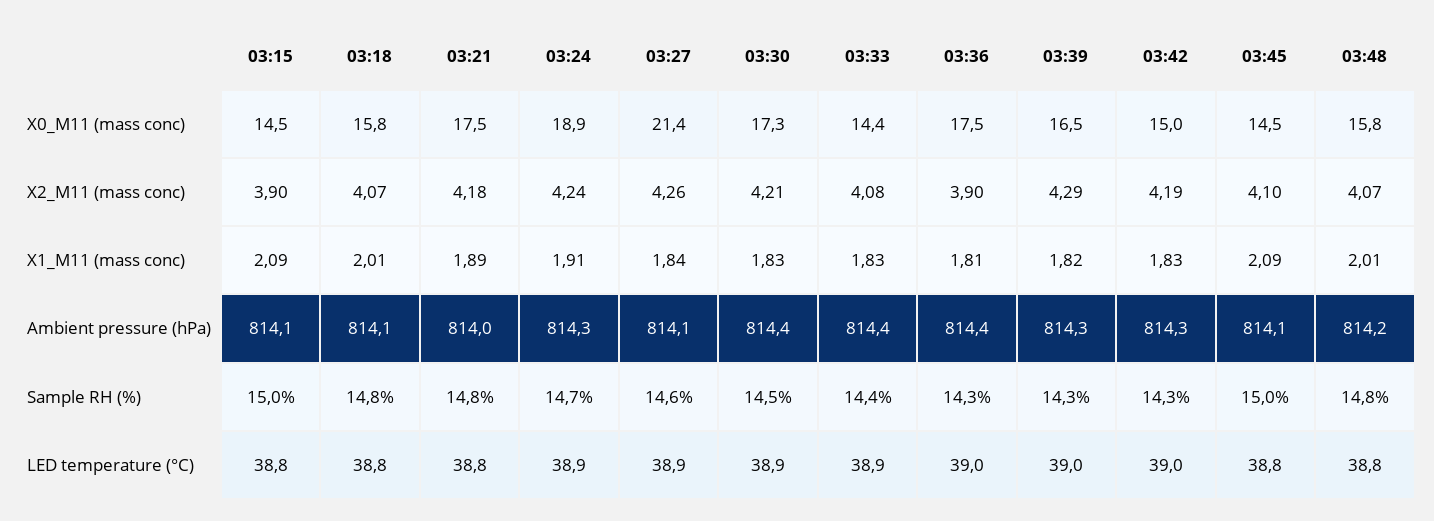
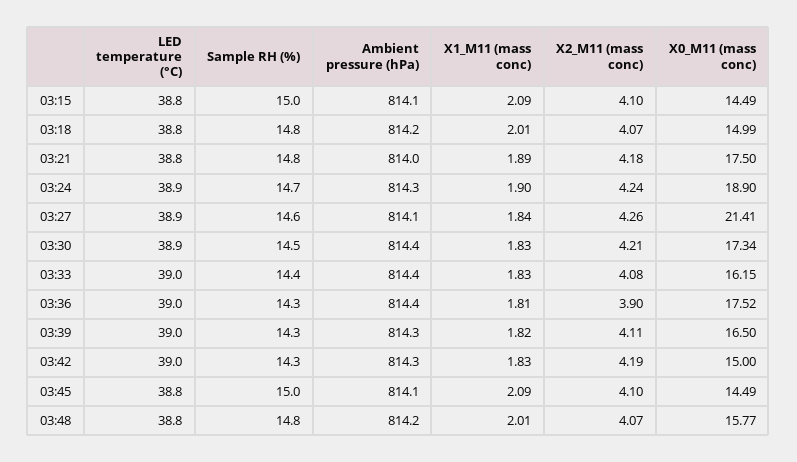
03:18, X0_M11 (mass conc): 15.8 -> 14.99
03:33, X0_M11 (mass conc): 14.4 -> 16.15
03:15, X2_M11 (mass conc): 3.9 -> 4.1
03:39, X2_M11 (mass conc): 4.29 -> 4.11
03:24, X1_M11 (mass conc): 1.91 -> 1.9
03:18, Ambient pressure (hPa): 814.1 -> 814.2
03:33, LED temperature (°C): 38.9 -> 39

